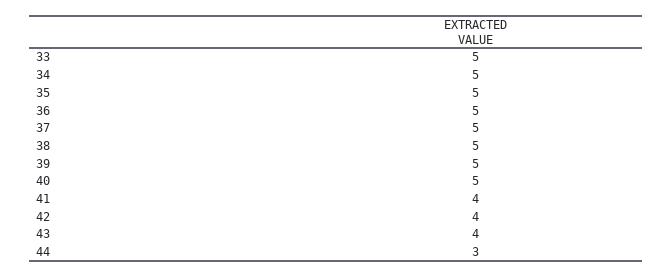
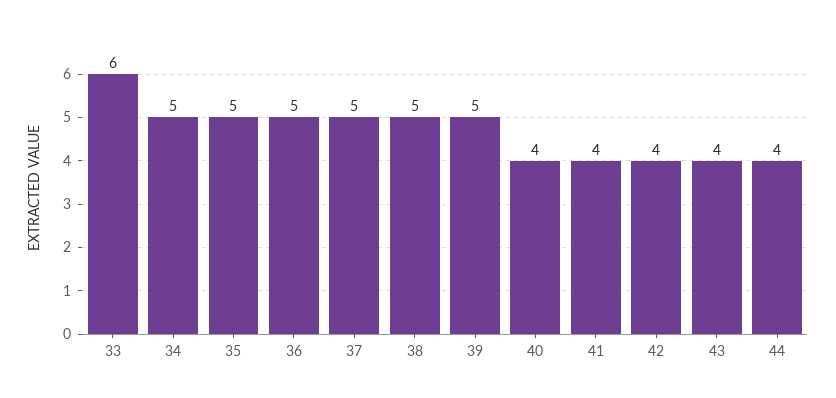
33: 5 -> 6
40: 5 -> 4
44: 3 -> 4

